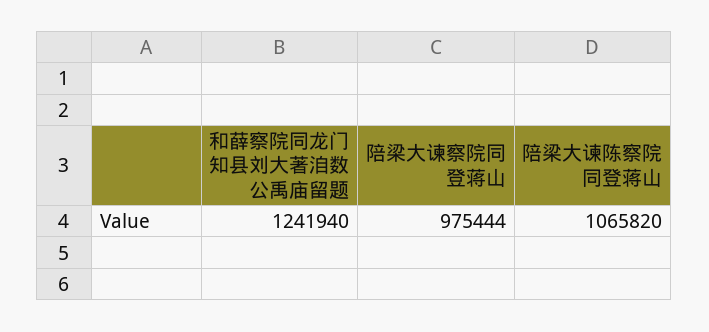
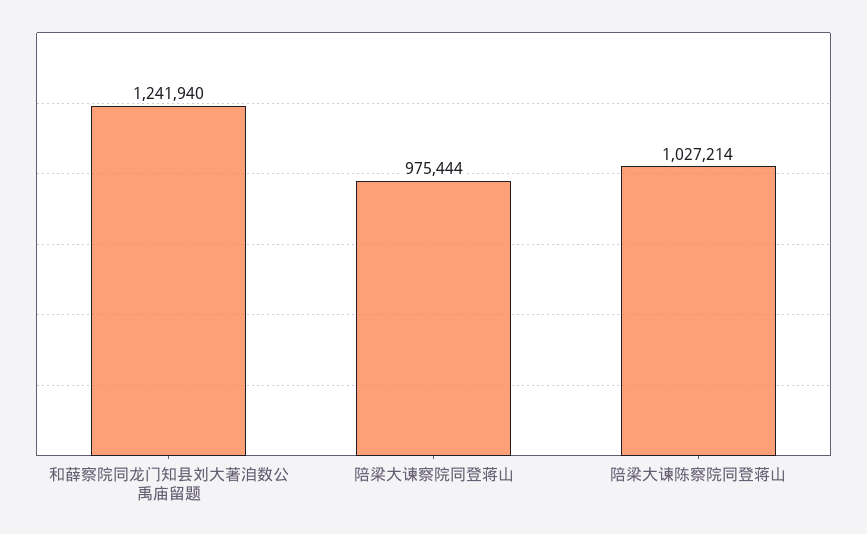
陪梁大谏陈察院同登蒋山: 1065820 -> 1027214

